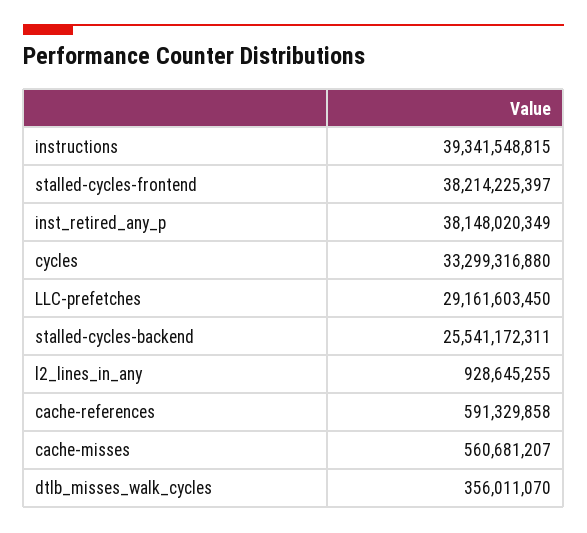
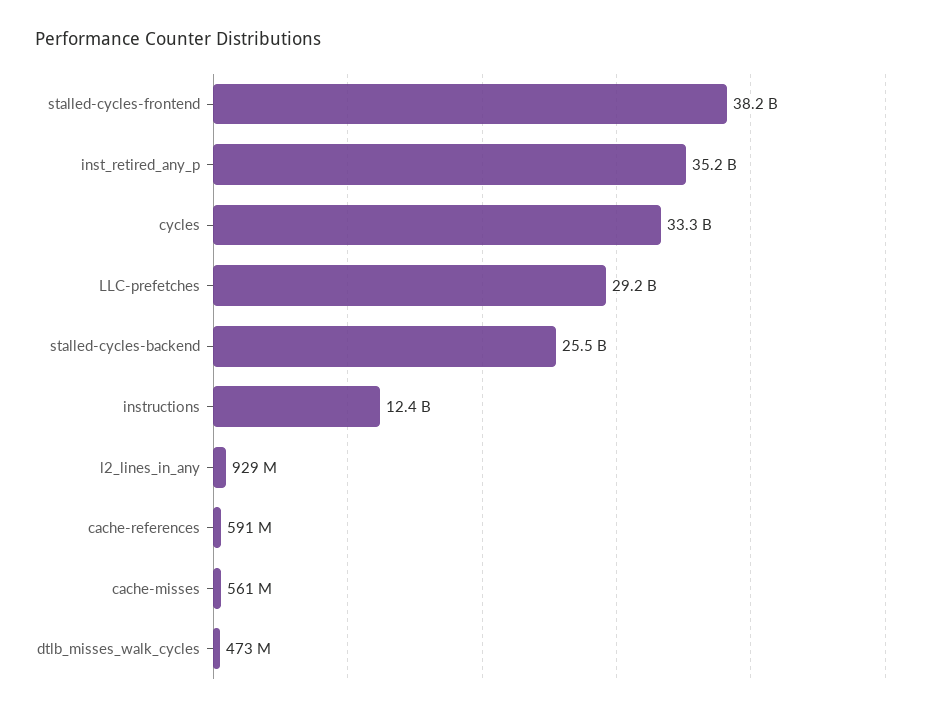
instructions: 39341548815 -> 12400000000
inst_retired_any_p: 38148020349 -> 35200000000
dtlb_misses_walk_cycles: 356011070 -> 473000000

